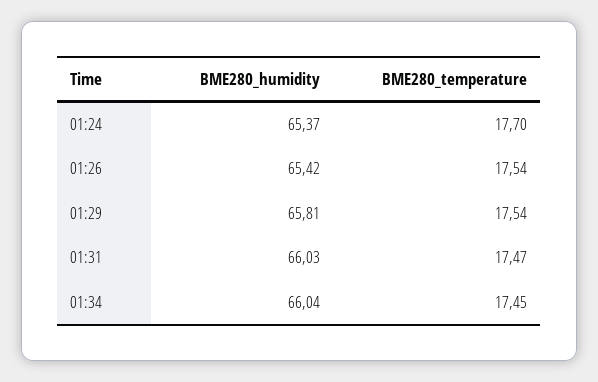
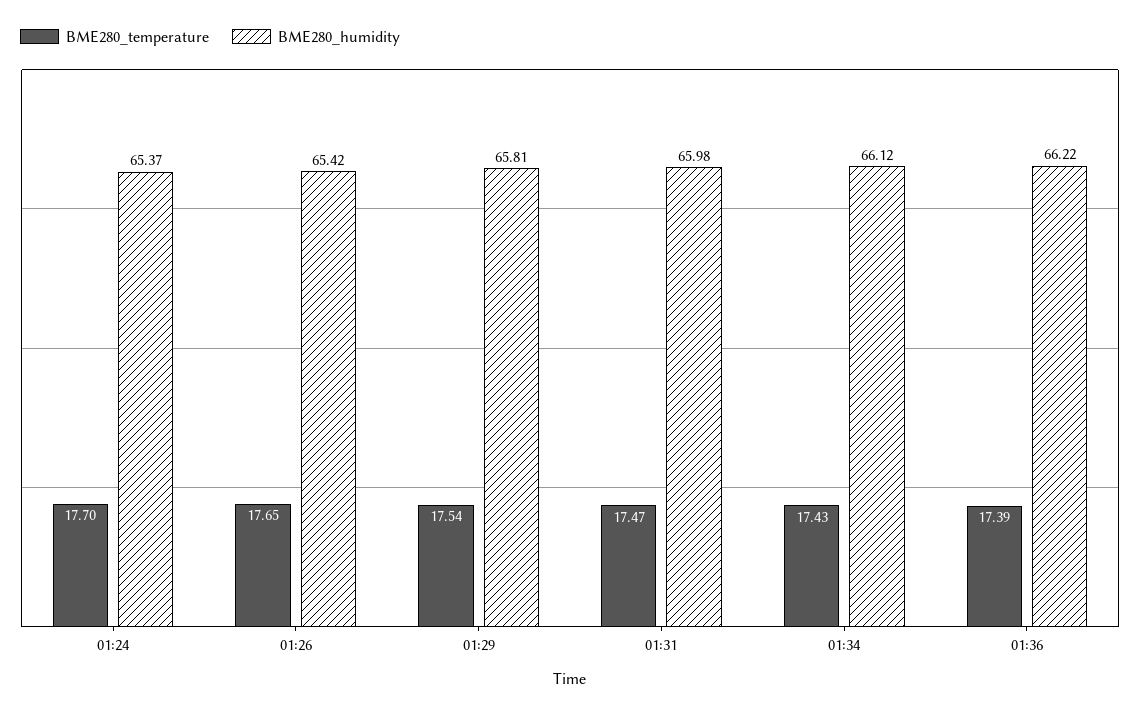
BME280_temperature, 01:26: 17.54 -> 17.65
BME280_humidity, 01:31: 66.03 -> 65.98
BME280_humidity, 01:34: 66.04 -> 66.12
BME280_temperature, 01:34: 17.45 -> 17.43
BME280_temperature, 01:36: none -> 17.39
BME280_humidity, 01:36: none -> 66.22

